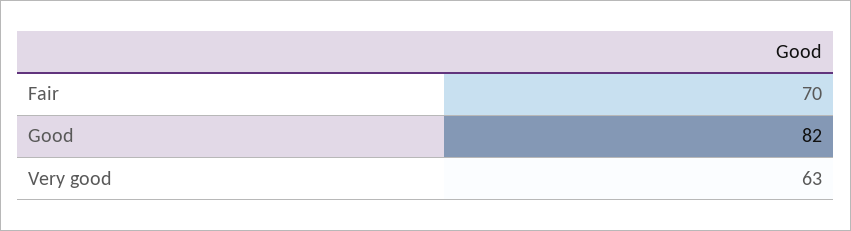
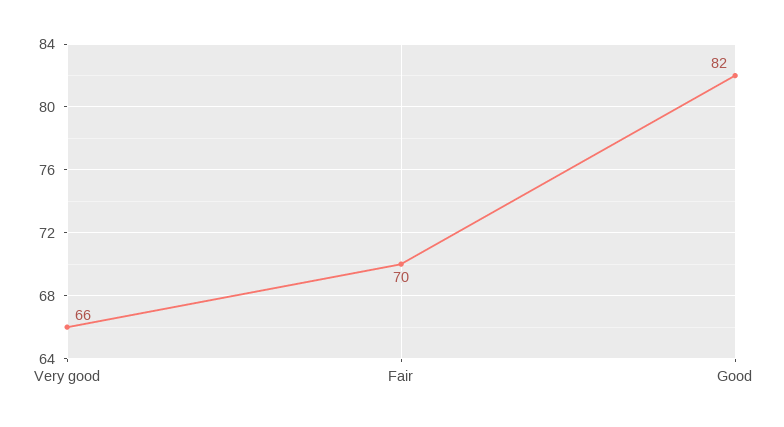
Very good: 63 -> 66

